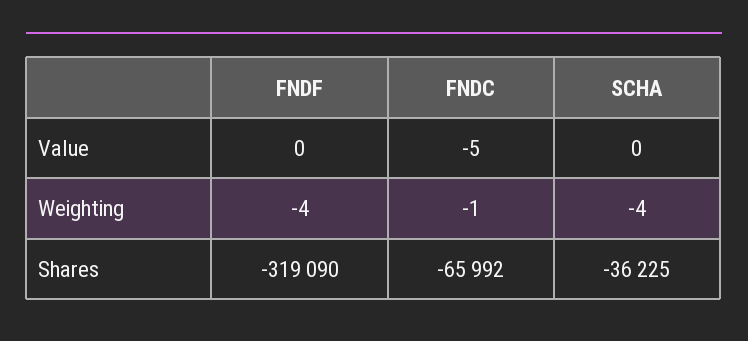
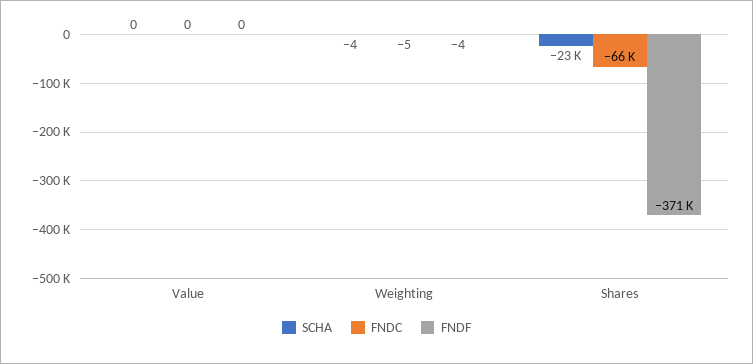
FNDC, Value: -5 -> 0
FNDC, Weighting: -1 -> -5
FNDF, Shares: -319090 -> -371000
SCHA, Shares: -36225 -> -23000

